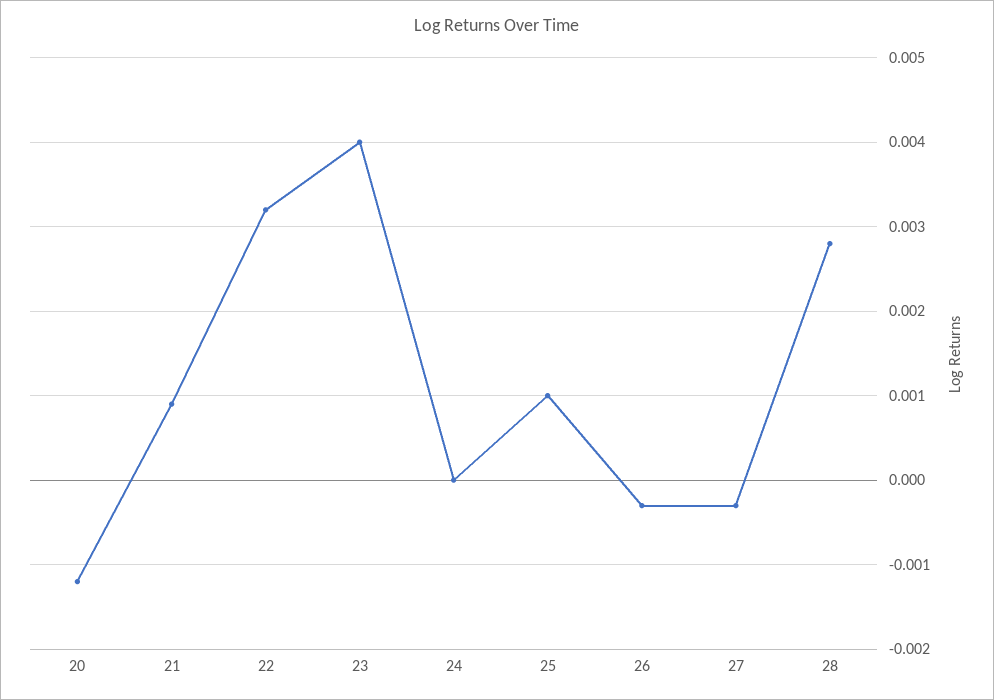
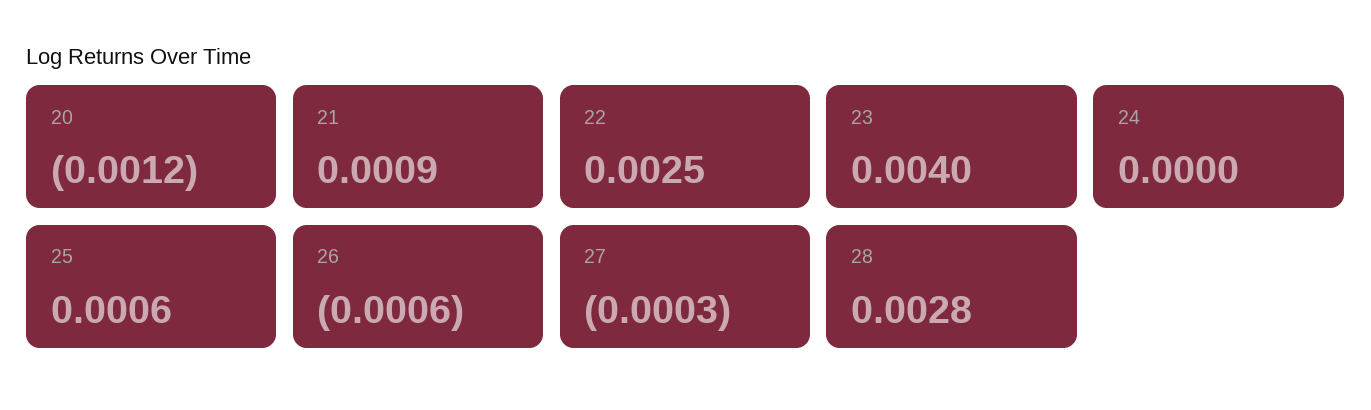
22: 0.0032 -> 0.0025
25: 0.001 -> 0.0006
26: -0.0003 -> -0.0006

